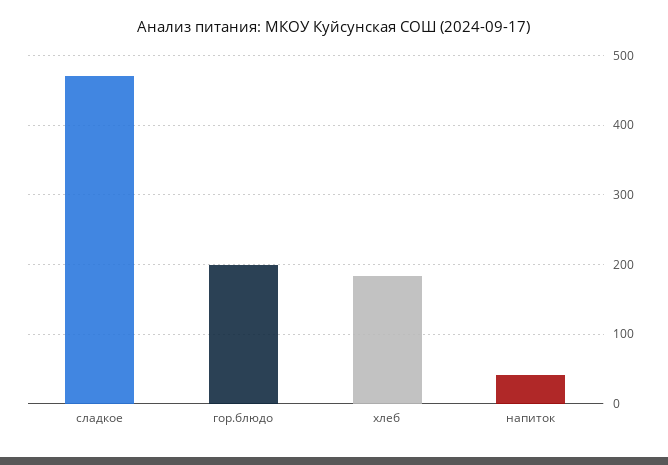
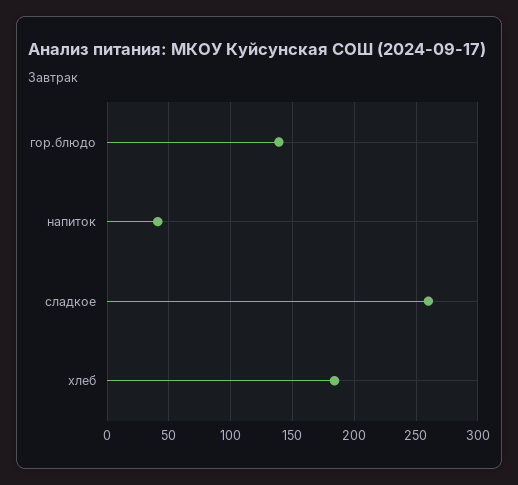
сладкое: 470 -> 260
гор.блюдо: 200 -> 140

